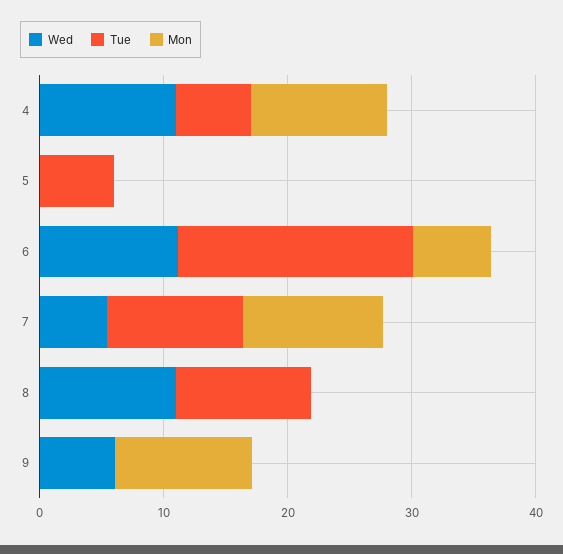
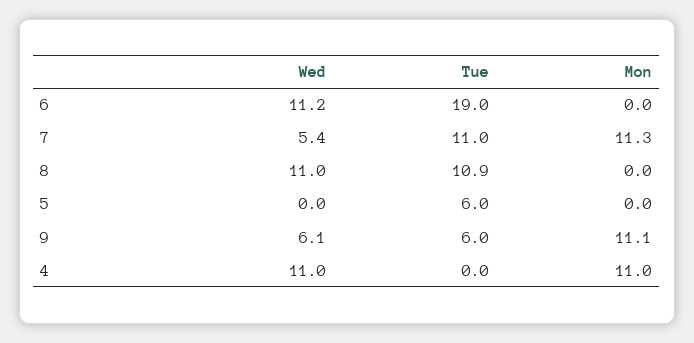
Tue, 4: 6 -> 0
Mon, 6: 6 -> 0
Tue, 9: 0 -> 6

